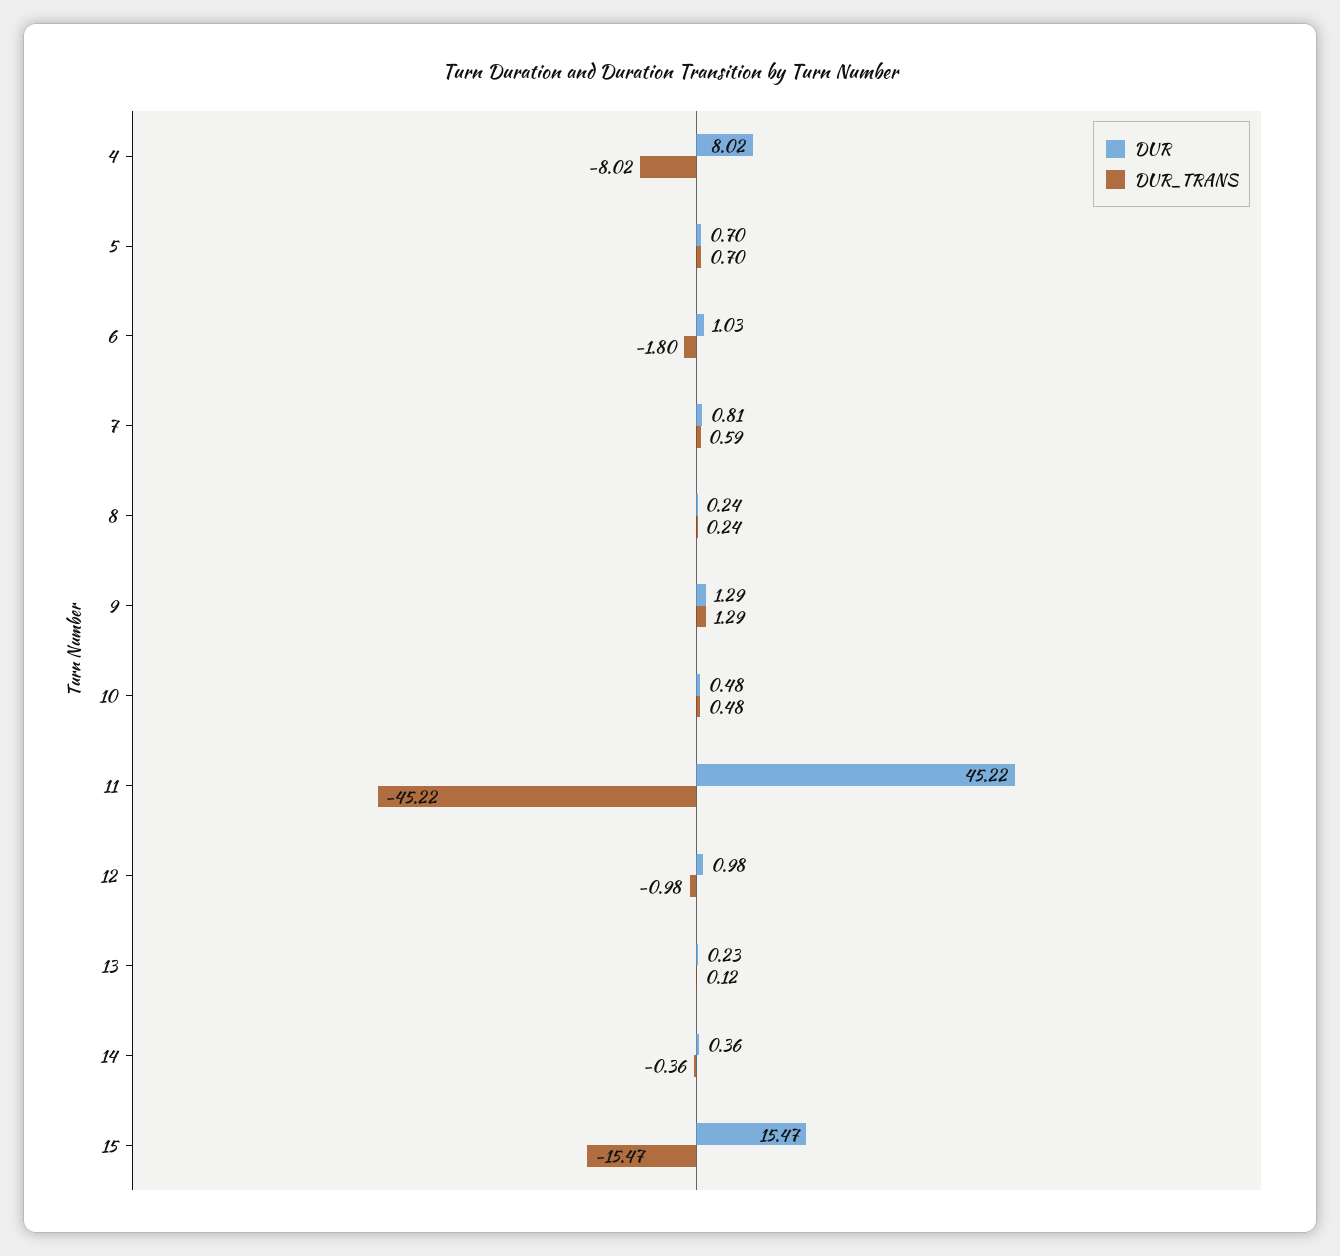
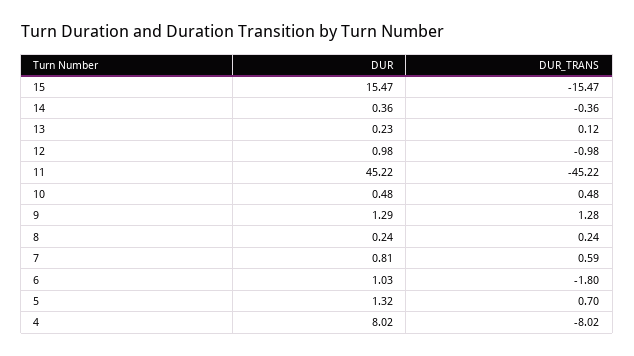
DUR, 5: 0.7 -> 1.32
DUR_TRANS, 9: 1.29 -> 1.28

